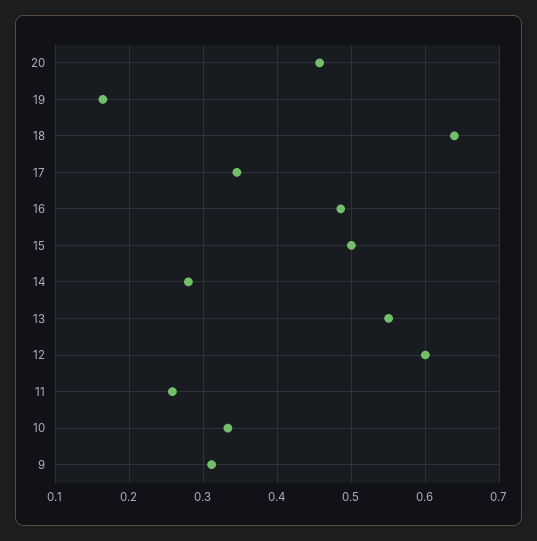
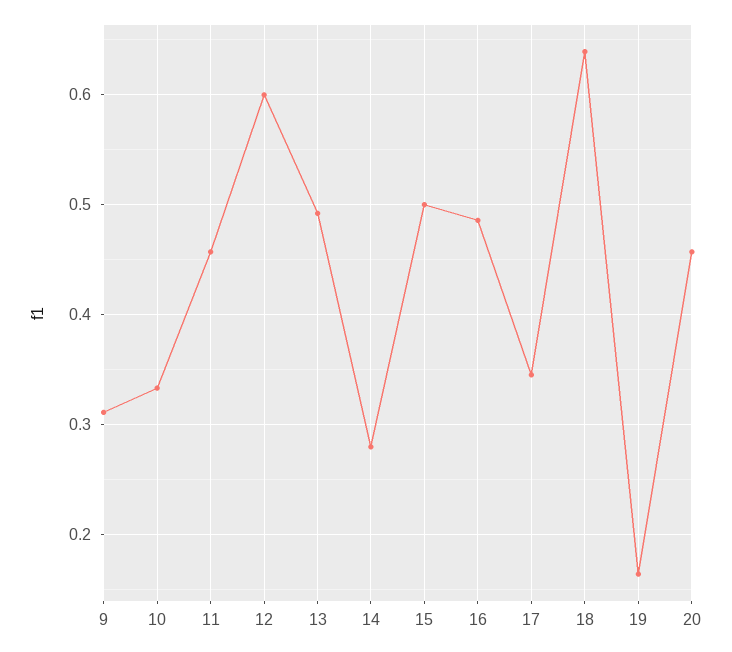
13: 0.55 -> 0.49
11: 0.26 -> 0.46

